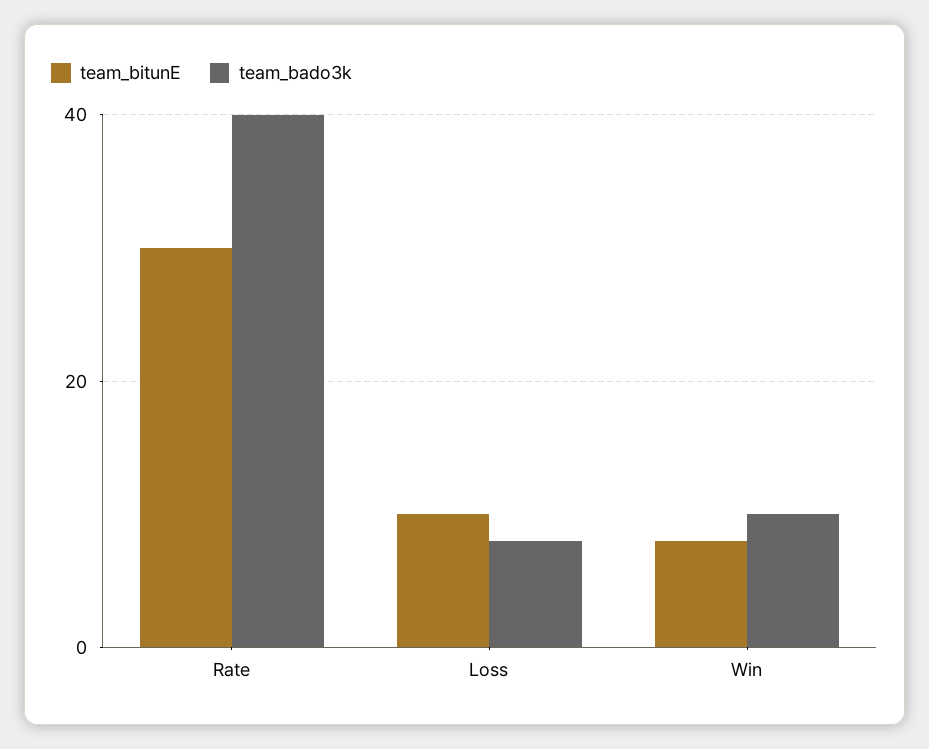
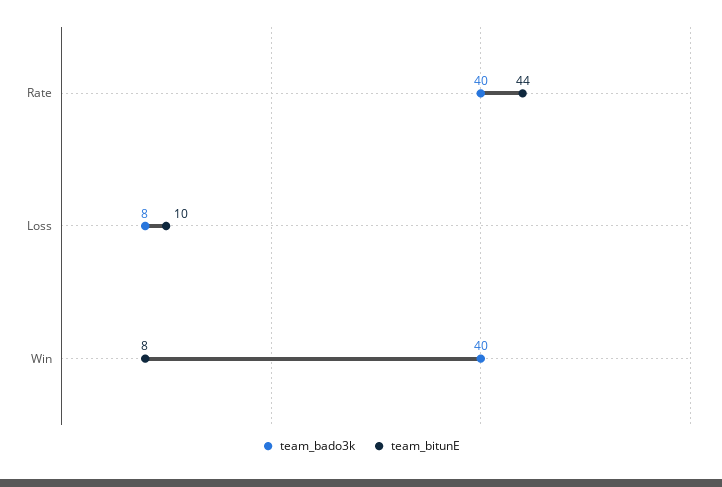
team_bitunE, Rate: 30 -> 44
team_bado3k, Win: 10 -> 40

